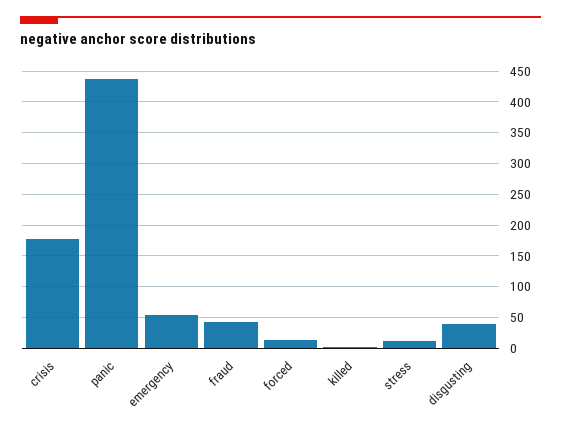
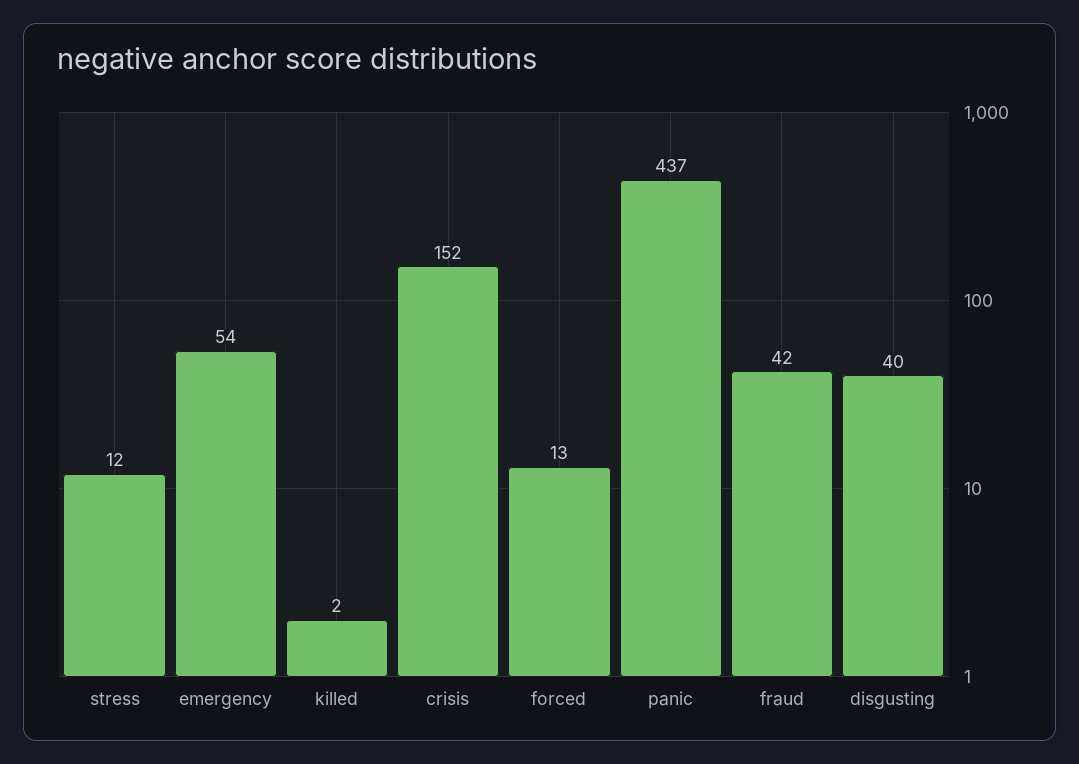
crisis: 180 -> 152

